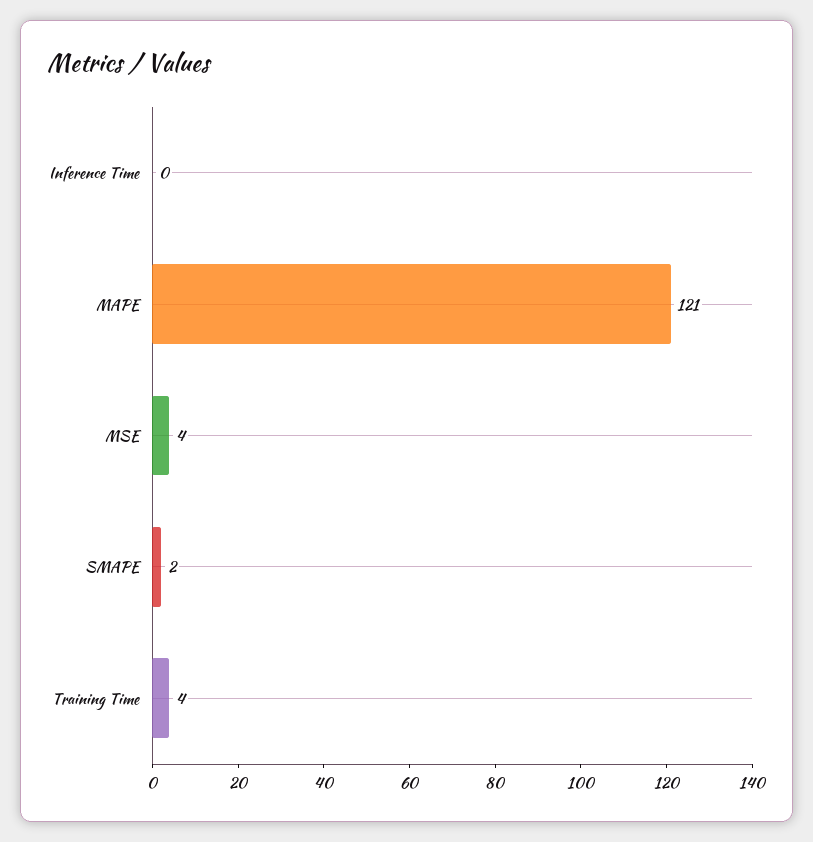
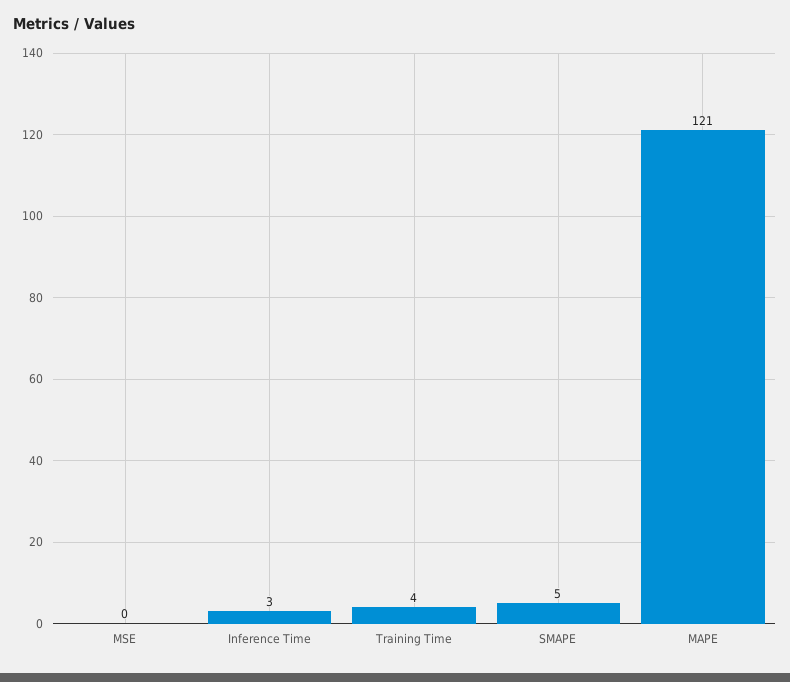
Inference Time: 0 -> 3
MSE: 4 -> 0
SMAPE: 2 -> 5

